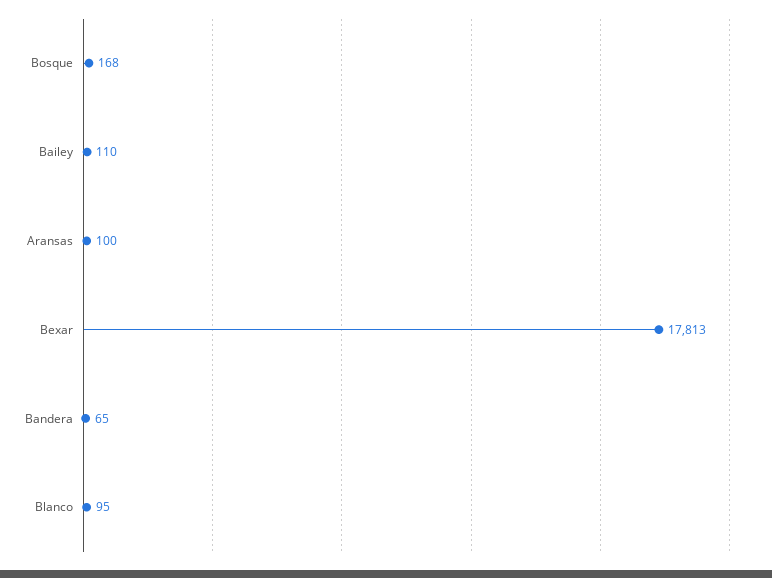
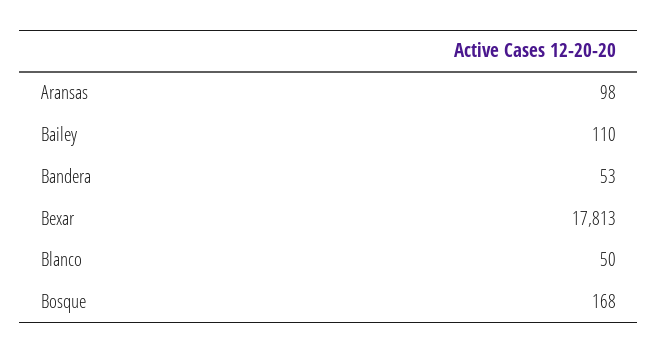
Aransas: 100 -> 98
Bandera: 65 -> 53
Blanco: 95 -> 50

